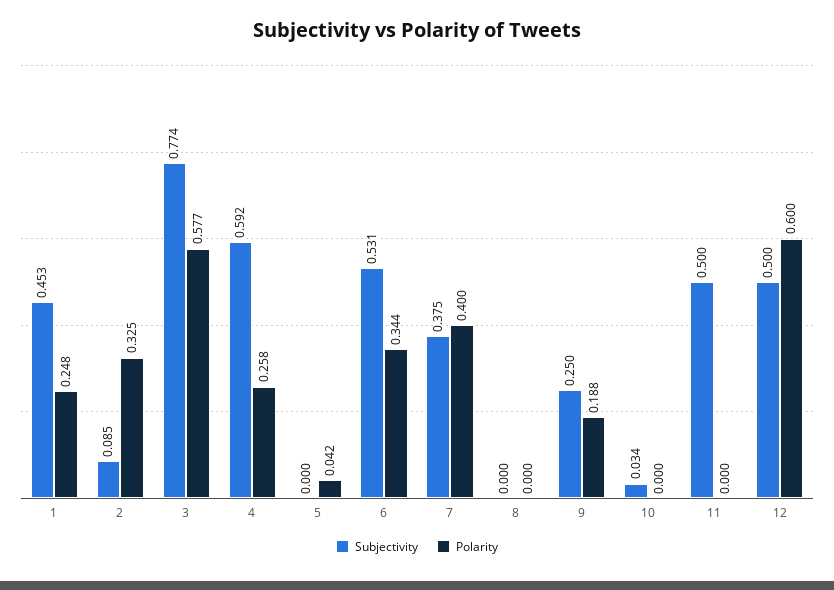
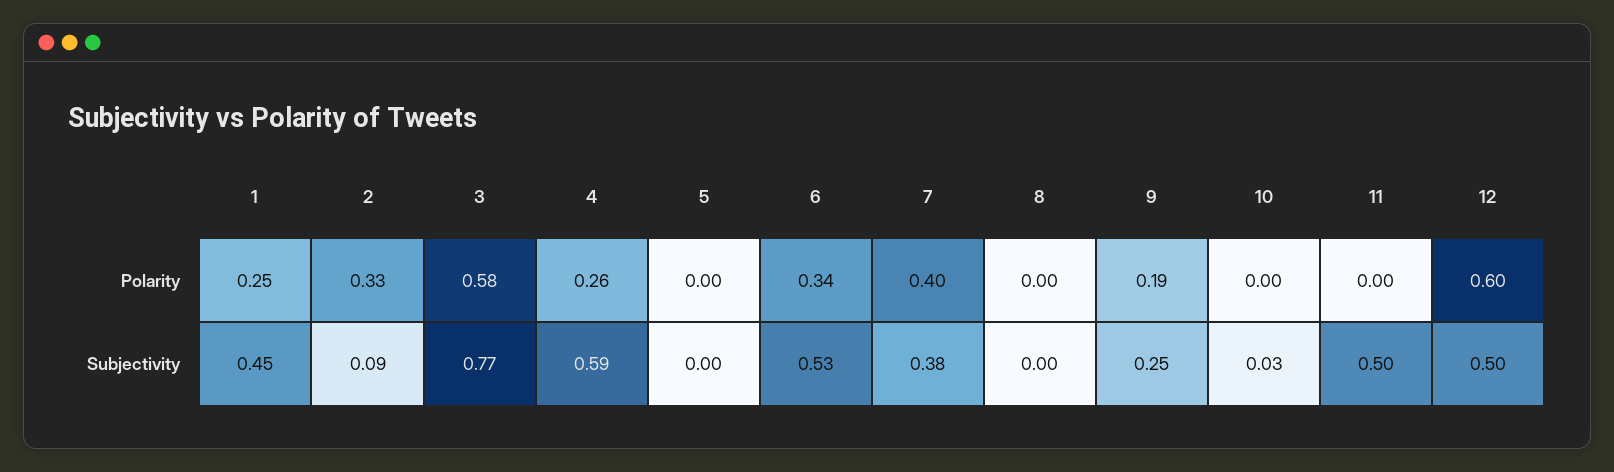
Polarity, 5: 0.042 -> 0

